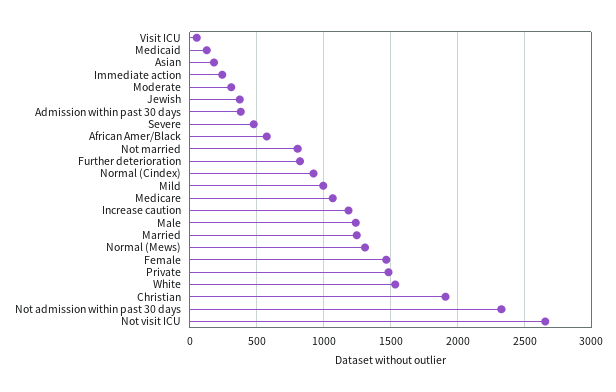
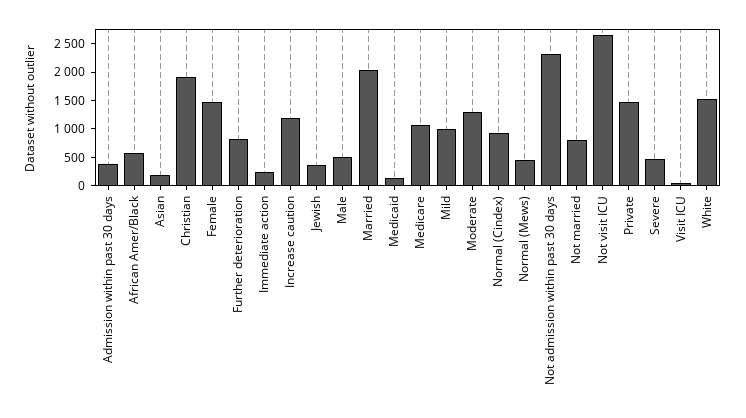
Moderate: 300 -> 1250
Male: 1250 -> 500
Married: 1250 -> 2000
Normal (Mews): 1300 -> 500

